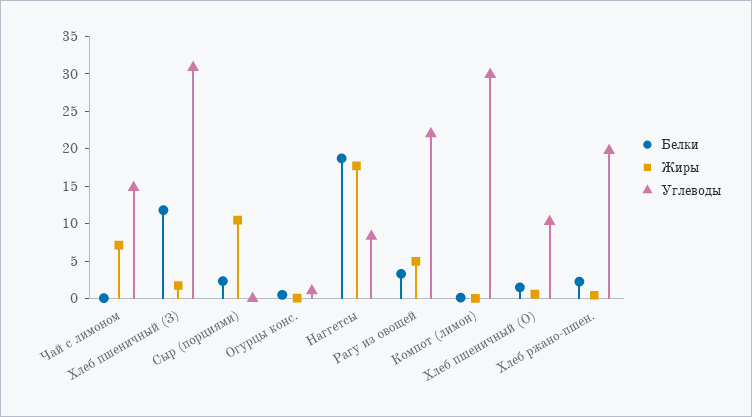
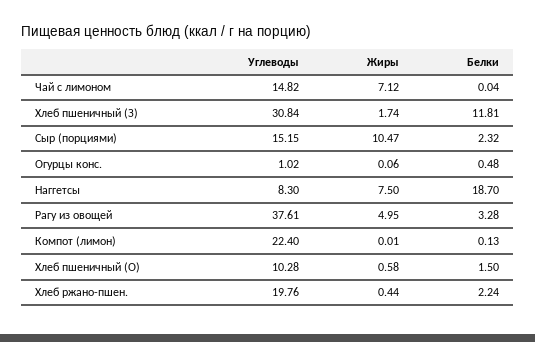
Углеводы, Сыр (порциями): 0 -> 15.15
Жиры, Наггетсы: 17.5 -> 7.5
Углеводы, Рагу из овощей: 22.5 -> 37.61
Углеводы, Компот (лимон): 30 -> 22.4

